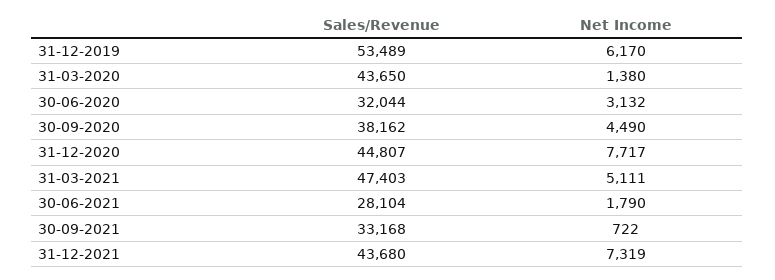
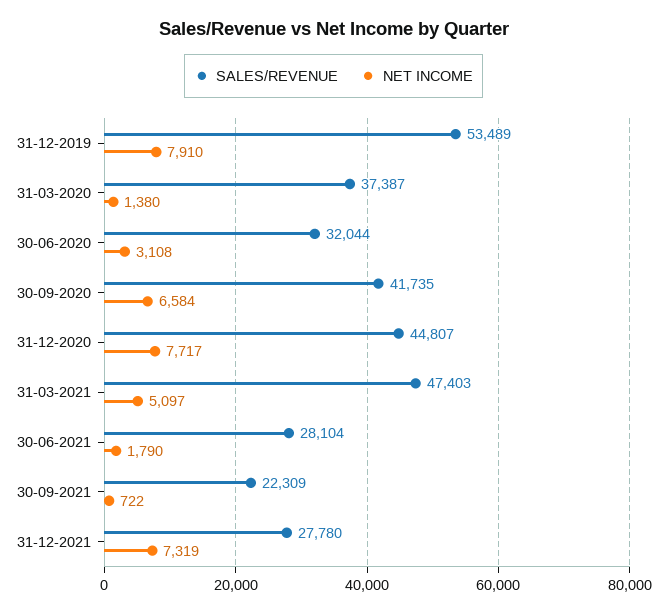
Net Income, 31-12-2019: 6170 -> 7910
Sales/Revenue, 31-03-2020: 43650 -> 37387
Net Income, 30-06-2020: 3132 -> 3108
Sales/Revenue, 30-09-2020: 38162 -> 41735
Net Income, 30-09-2020: 4490 -> 6584
Net Income, 31-03-2021: 5111 -> 5097
Sales/Revenue, 30-09-2021: 33168 -> 22309
Sales/Revenue, 31-12-2021: 43680 -> 27780

